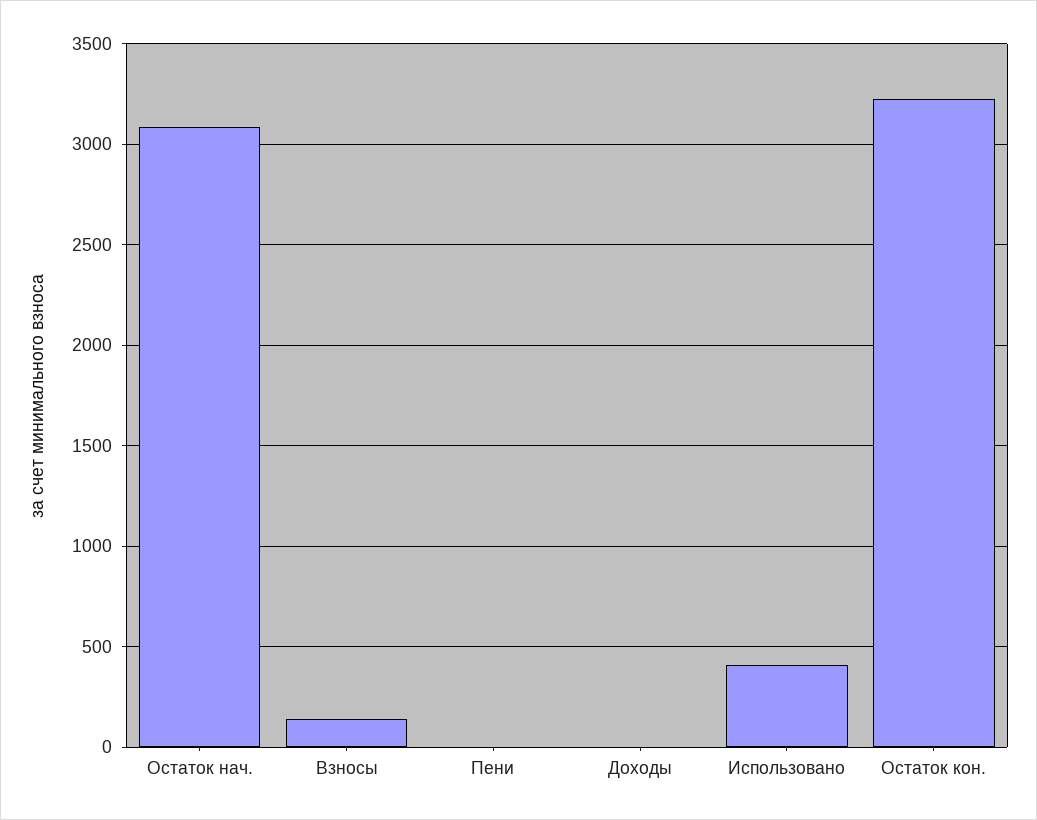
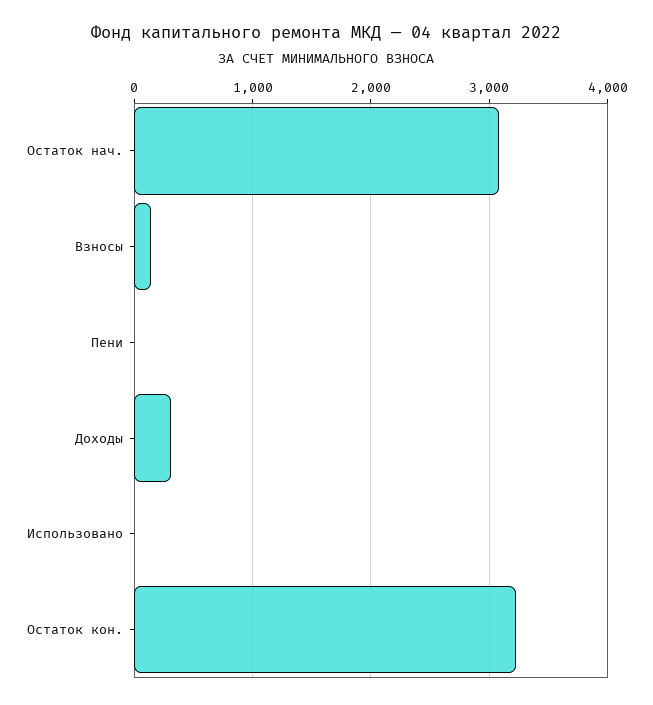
Доходы: 0 -> 300
Использовано: 400 -> 0

